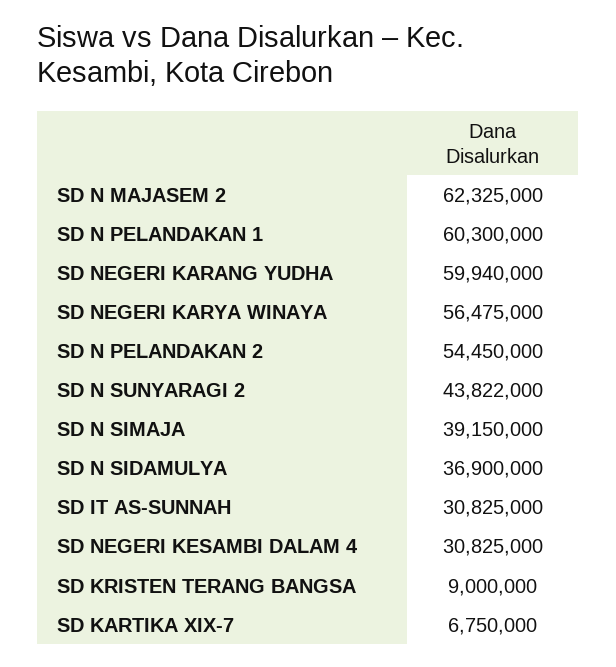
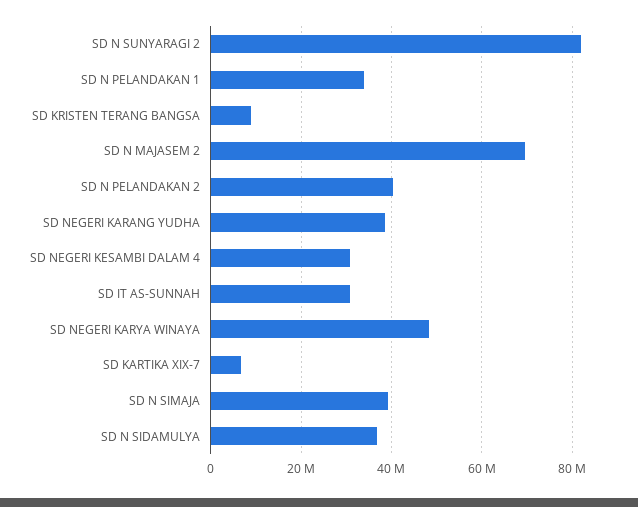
SD N MAJASEM 2: 62325000 -> 70000000
SD N PELANDAKAN 1: 60300000 -> 34000000
SD NEGERI KARANG YUDHA: 59940000 -> 38000000
SD NEGERI KARYA WINAYA: 56475000 -> 48000000
SD N PELANDAKAN 2: 54450000 -> 40000000
SD N SUNYARAGI 2: 43822000 -> 82000000

